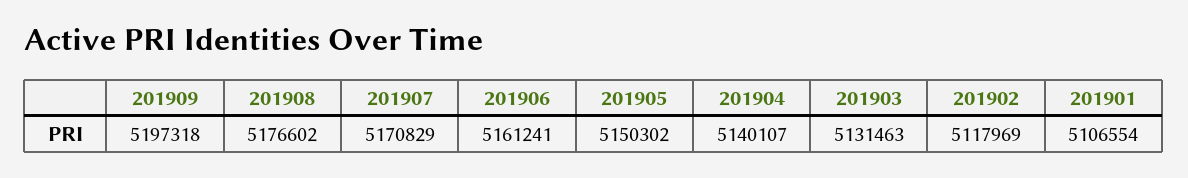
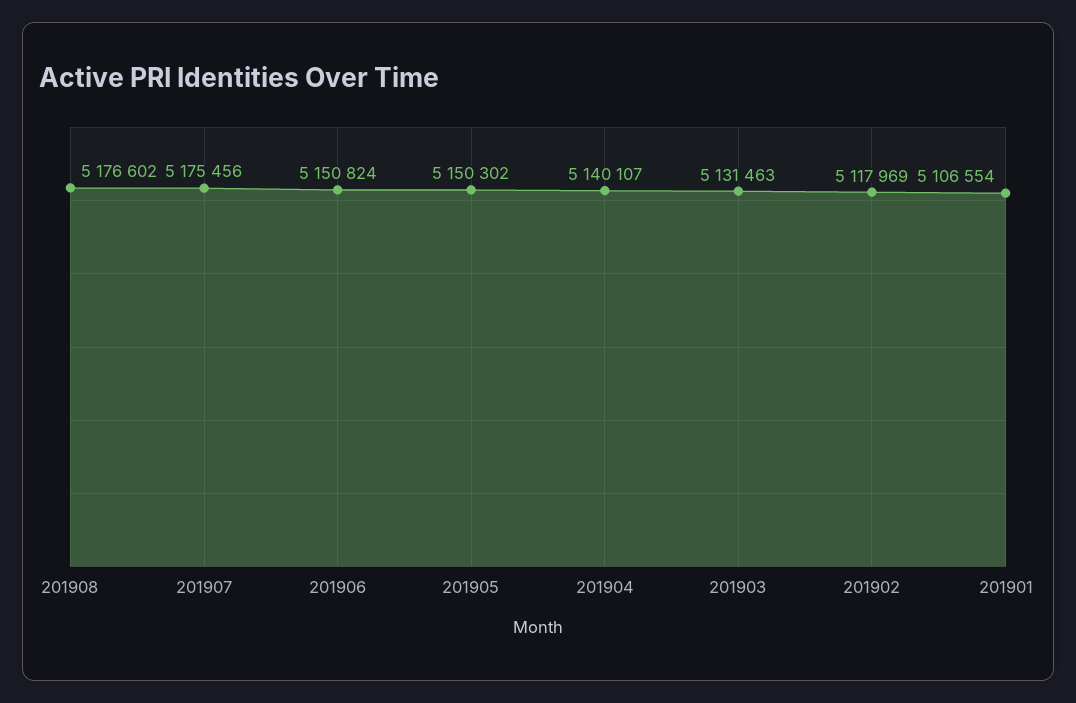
201909: 5197318 -> none
201907: 5170829 -> 5175456
201906: 5161241 -> 5150824

